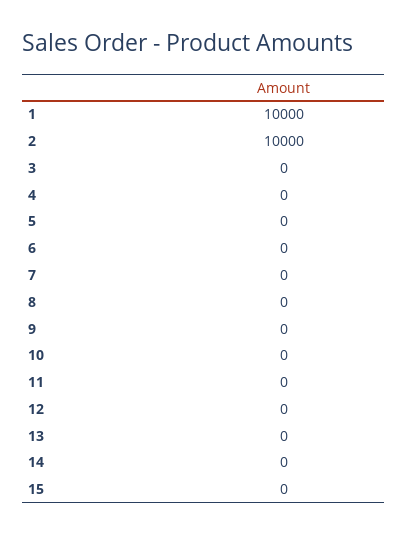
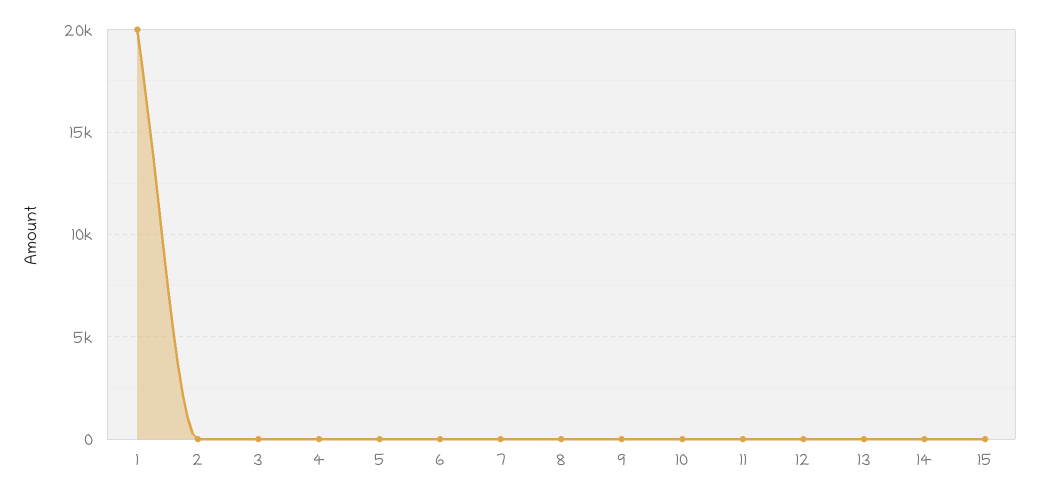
1: 10000 -> 20000
2: 10000 -> 0

